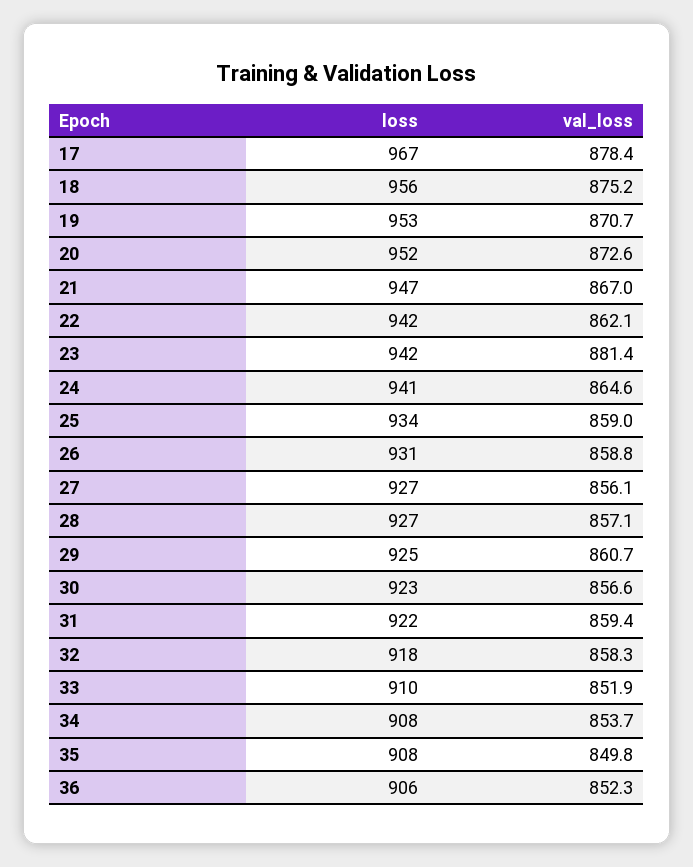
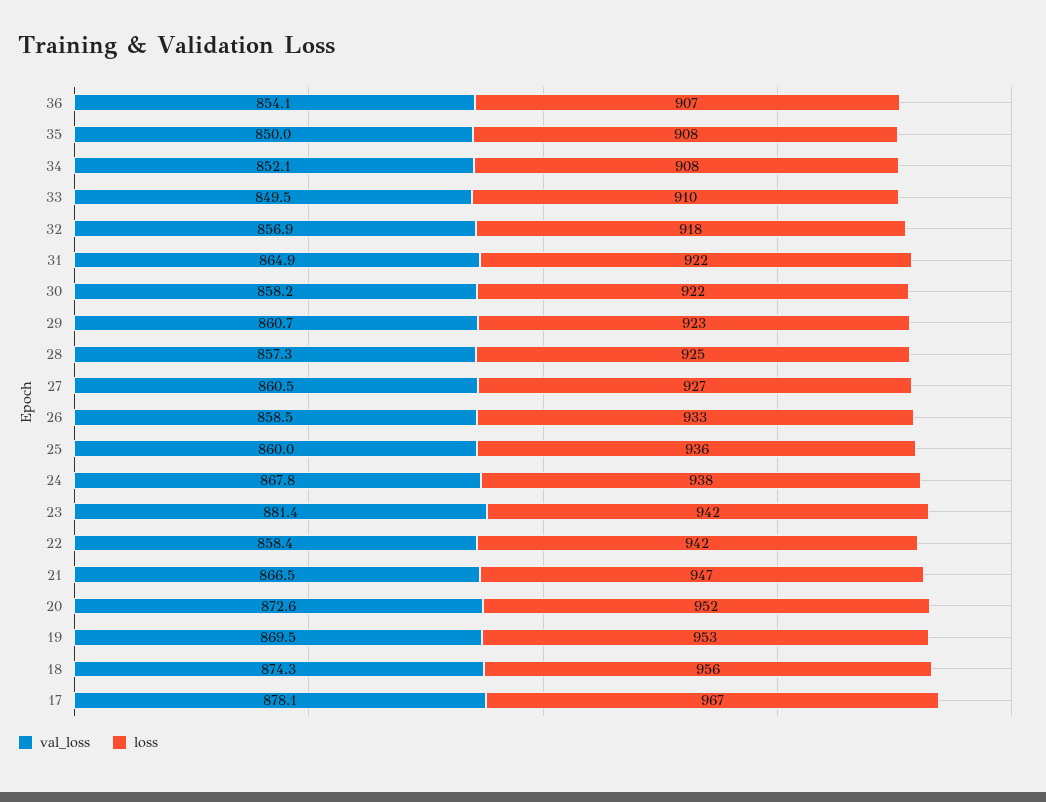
val_loss, 17: 878.4 -> 878.1
val_loss, 18: 875.2 -> 874.3
val_loss, 19: 870.7 -> 869.5
val_loss, 21: 867 -> 866.5
val_loss, 22: 862.1 -> 858.4
loss, 24: 941 -> 938
val_loss, 24: 864.6 -> 867.8
loss, 25: 934 -> 936
val_loss, 25: 859 -> 860
loss, 26: 931 -> 933
val_loss, 26: 858.8 -> 858.5
val_loss, 27: 856.1 -> 860.5
loss, 28: 927 -> 925
val_loss, 28: 857.1 -> 857.3
loss, 29: 925 -> 923
loss, 30: 923 -> 922
val_loss, 30: 856.6 -> 858.2
val_loss, 31: 859.4 -> 864.9
val_loss, 32: 858.3 -> 856.9
val_loss, 33: 851.9 -> 849.5
val_loss, 34: 853.7 -> 852.1
val_loss, 35: 849.8 -> 850
loss, 36: 906 -> 907
val_loss, 36: 852.3 -> 854.1

